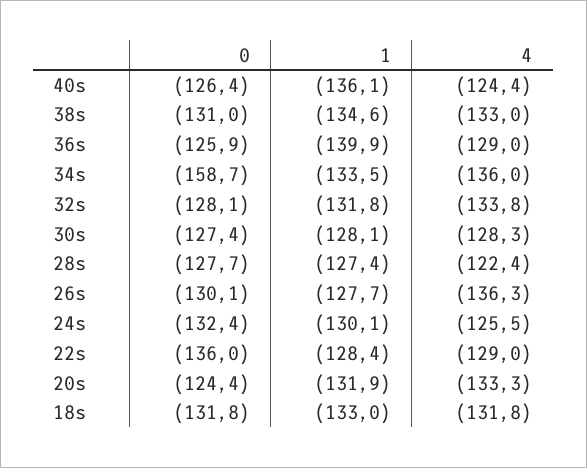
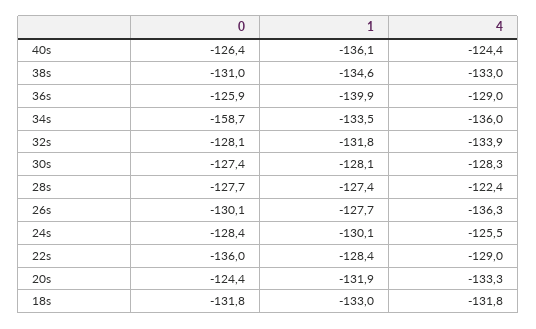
4, 32s: -133.8 -> -133.9
0, 24s: -132.4 -> -128.4

